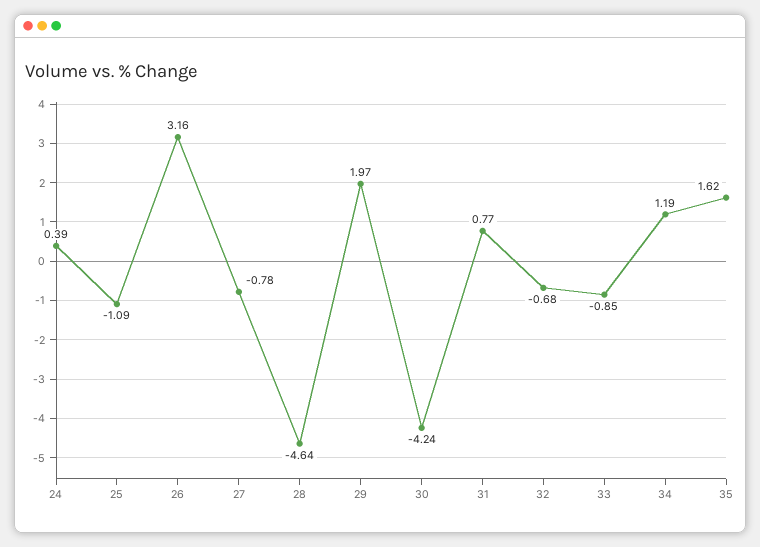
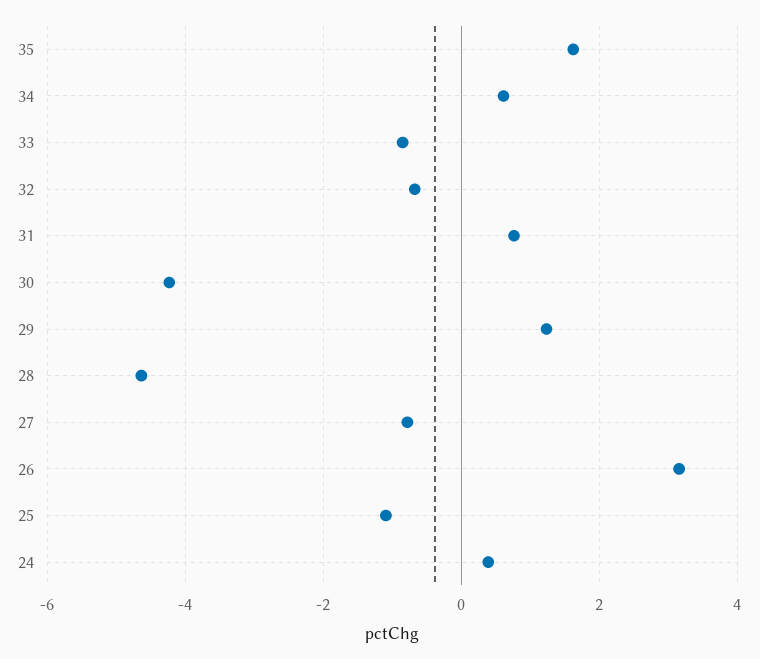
29: 1.97 -> 1.2
34: 1.19 -> 0.6

